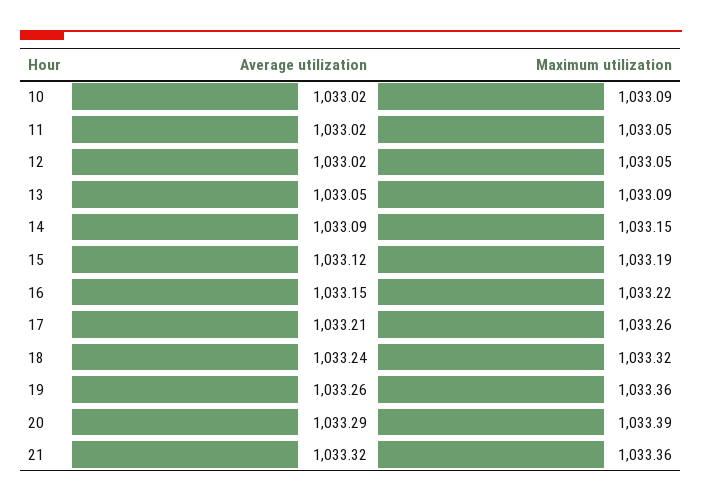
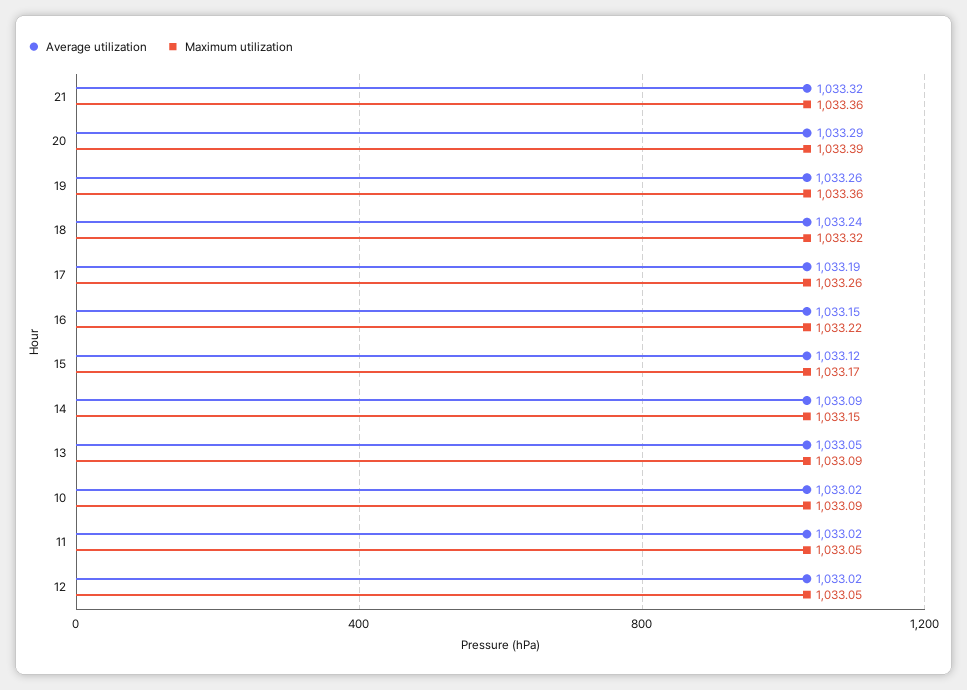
Maximum utilization, 15: 1033.19 -> 1033.17
Average utilization, 17: 1033.21 -> 1033.19

